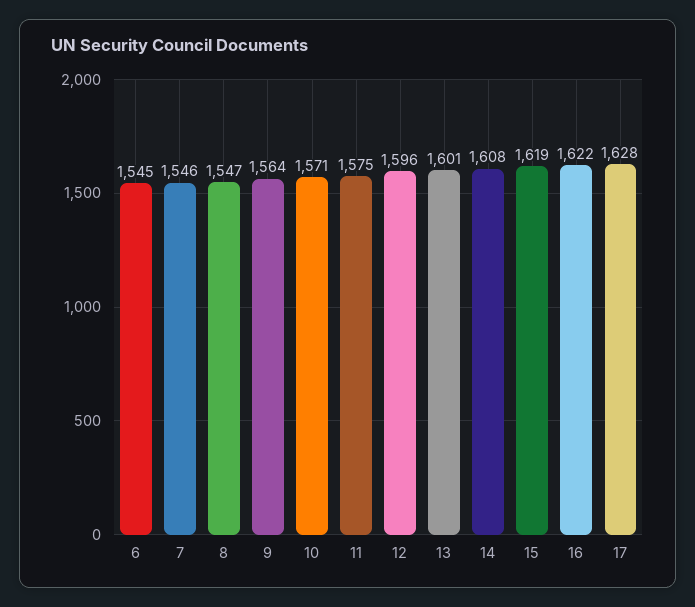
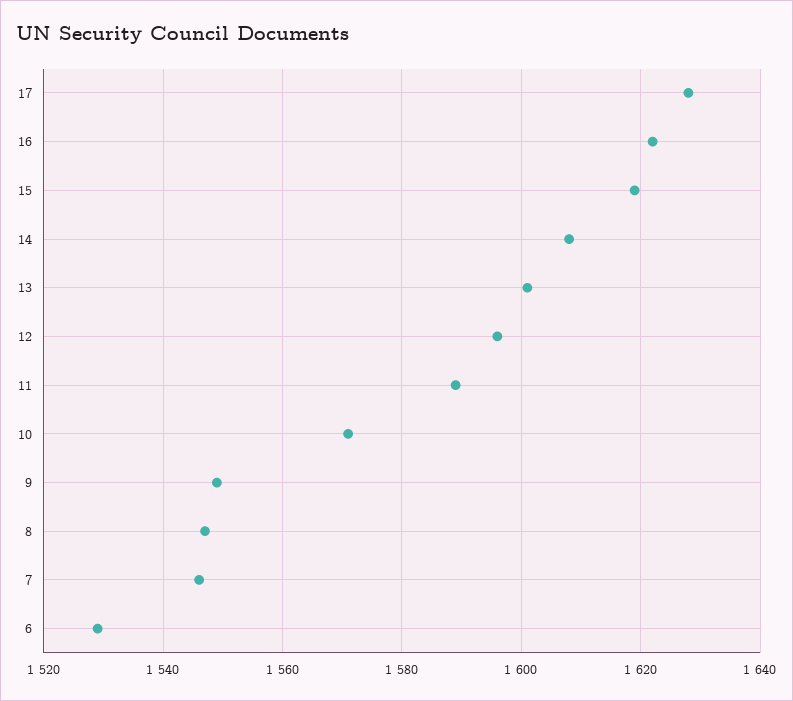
6: 1545 -> 1530
9: 1564 -> 1550
11: 1575 -> 1590

